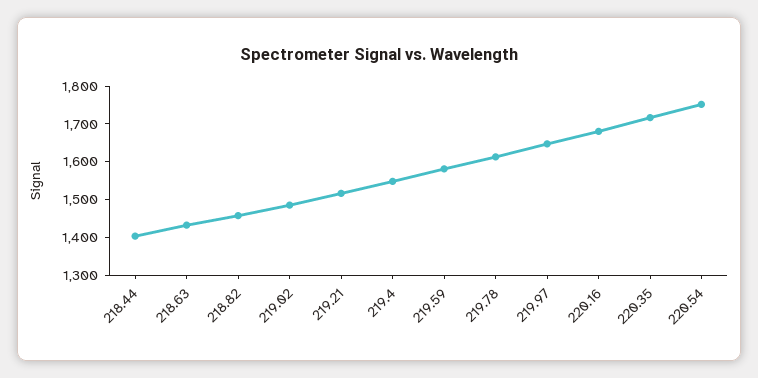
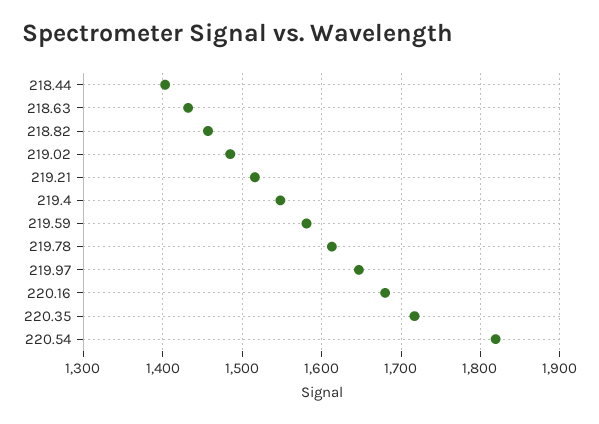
220.54: 1750 -> 1820

